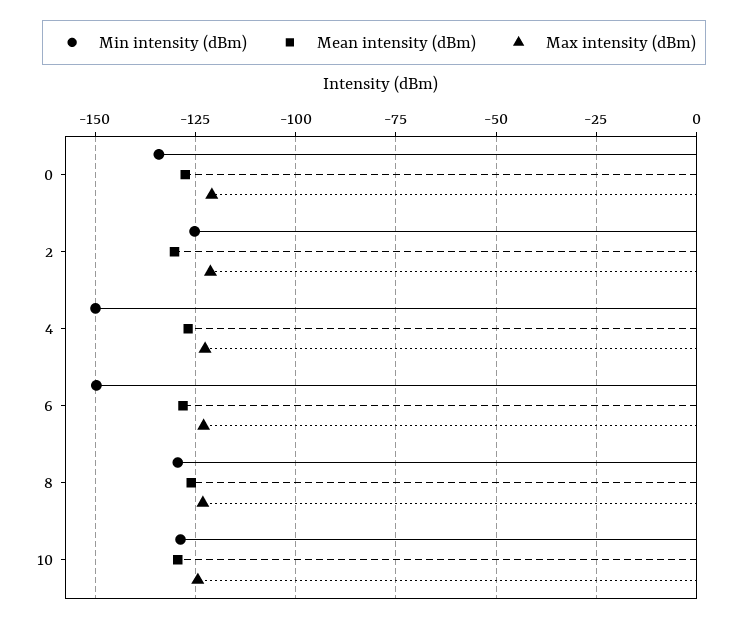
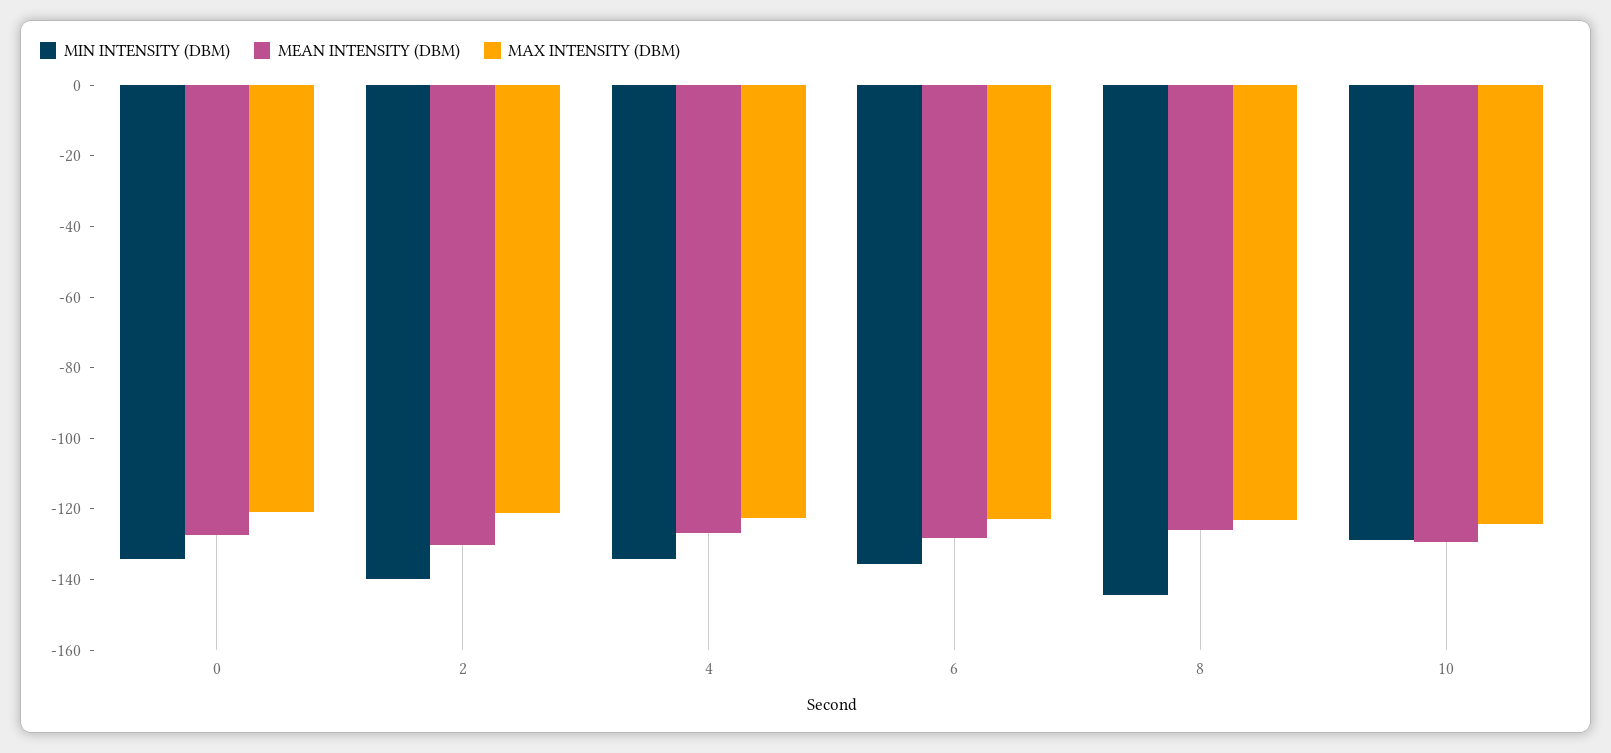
Min intensity (dBm), 2: -125 -> -140
Min intensity (dBm), 4: -150 -> -135
Min intensity (dBm), 6: -150 -> -135
Min intensity (dBm), 8: -130 -> -145

